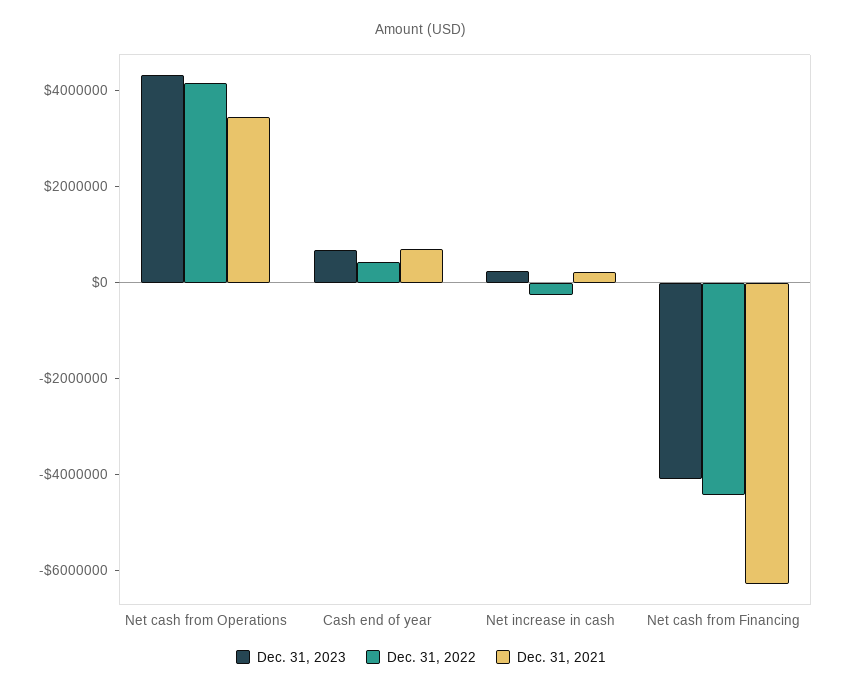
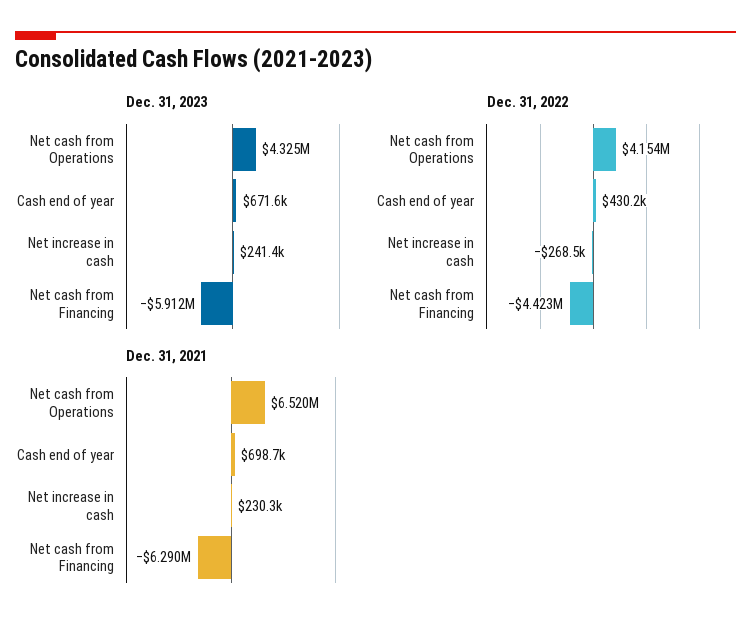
Dec. 31, 2021, Net cash from Operations: 3500000 -> 6520000
Dec. 31, 2023, Net cash from Financing: -4000000 -> -5912000

